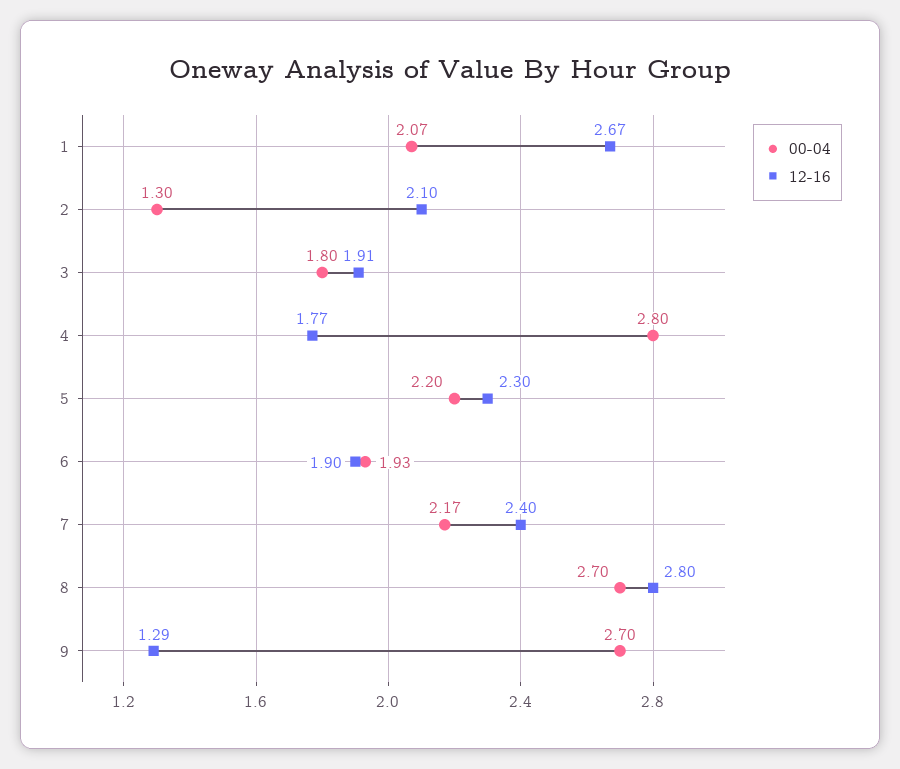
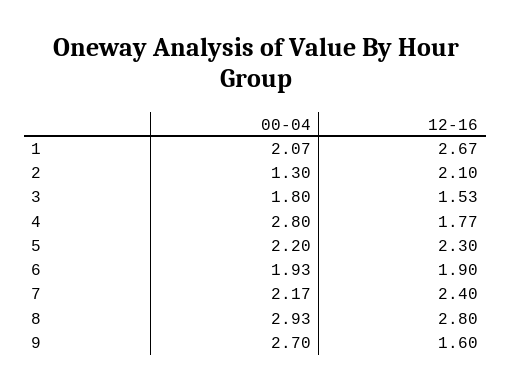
12-16, 3: 1.91 -> 1.53
00-04, 8: 2.7 -> 2.93
12-16, 9: 1.29 -> 1.6

